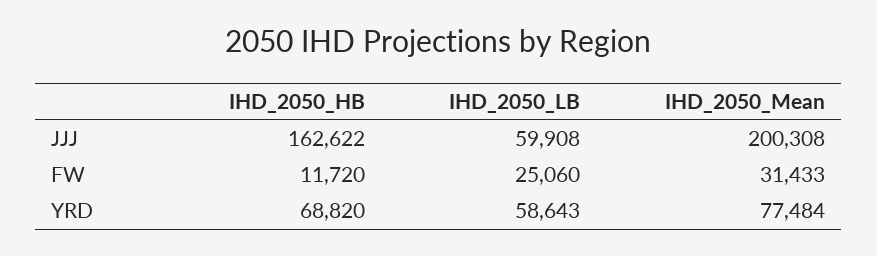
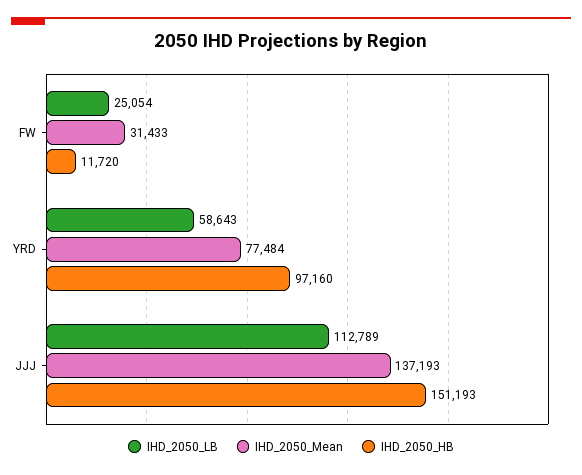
IHD_2050_HB, JJJ: 162622 -> 151193
IHD_2050_LB, JJJ: 59908 -> 112789
IHD_2050_Mean, JJJ: 200308 -> 137193
IHD_2050_LB, FW: 25060 -> 25054
IHD_2050_HB, YRD: 68820 -> 97160

